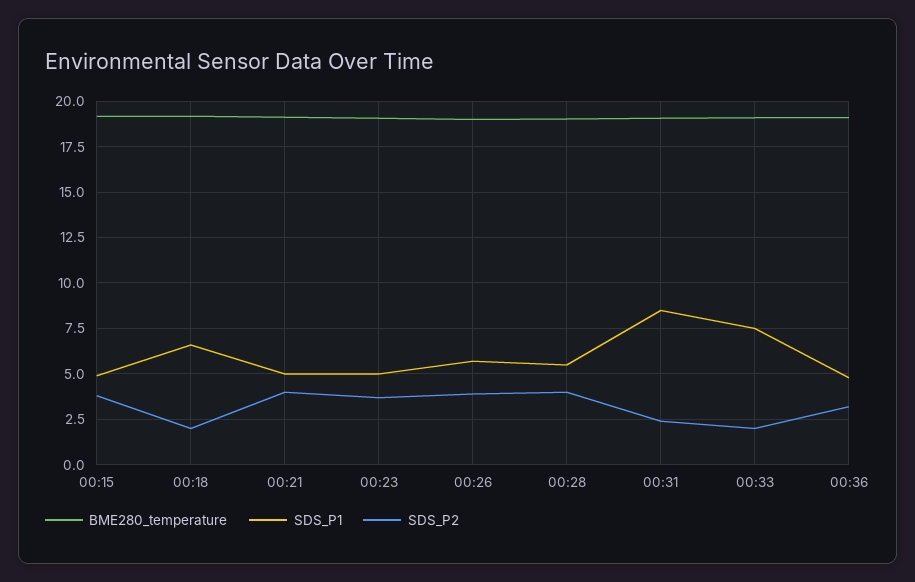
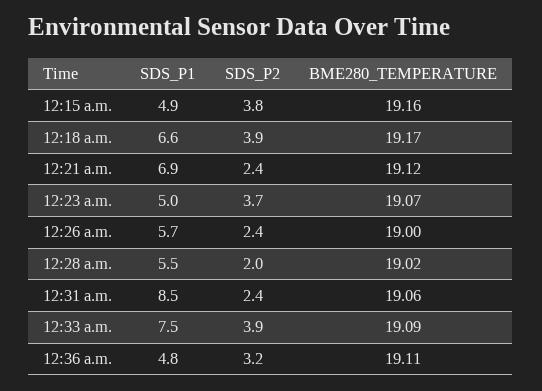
SDS_P2, 00:18: 2 -> 3.9
SDS_P1, 00:21: 5 -> 6.9
SDS_P2, 00:21: 4 -> 2.4
SDS_P2, 00:26: 4 -> 2.4
SDS_P2, 00:28: 4 -> 2
SDS_P2, 00:33: 2 -> 3.9

